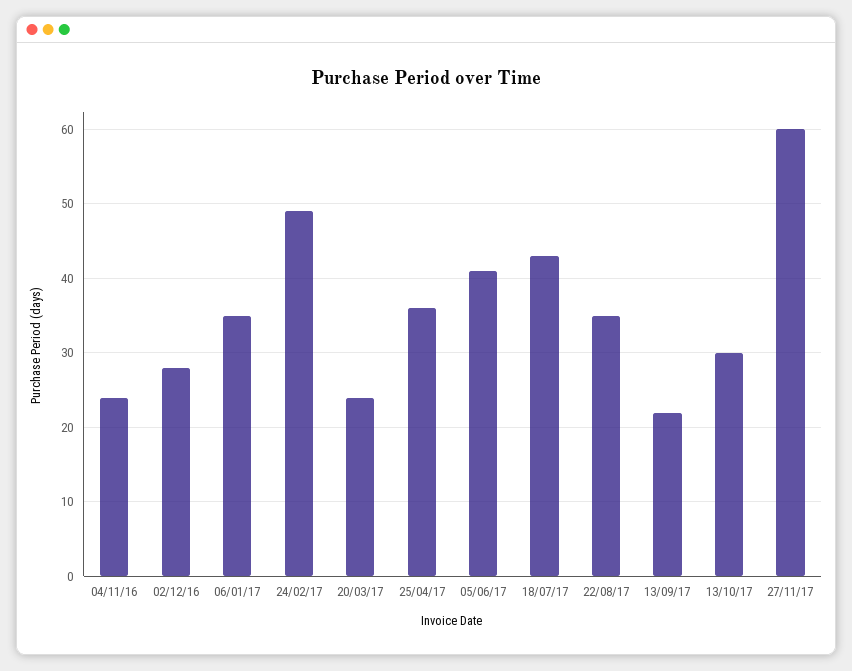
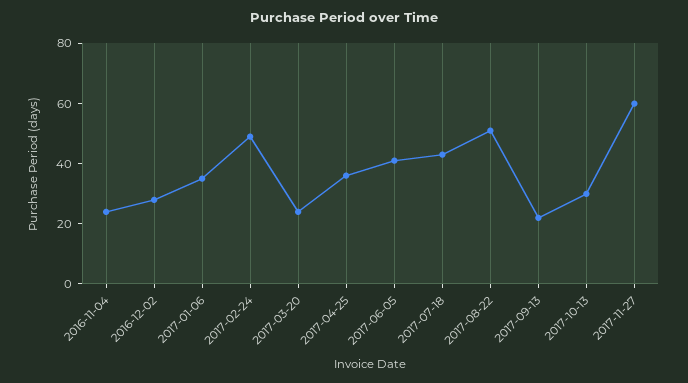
22/08/17: 35 -> 50

